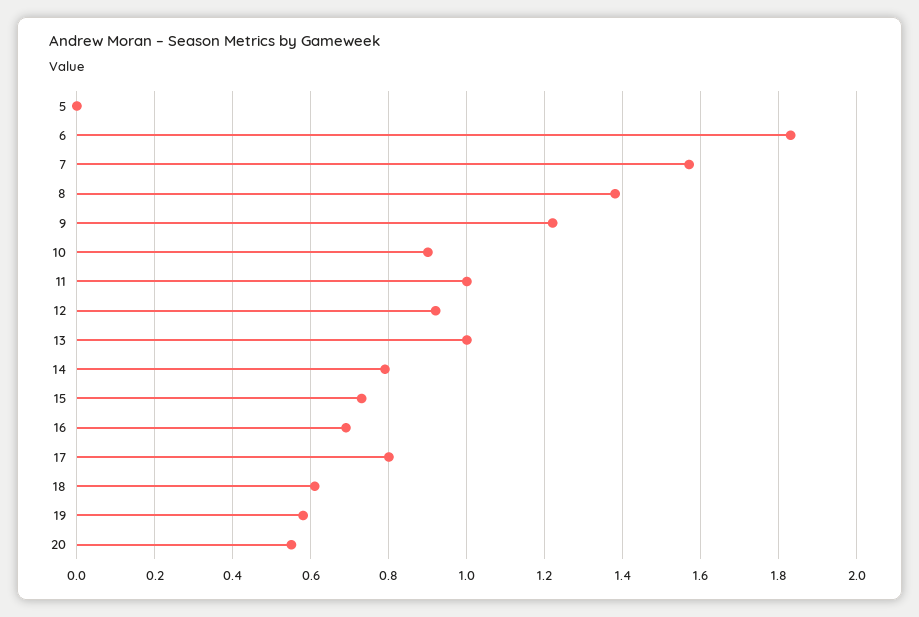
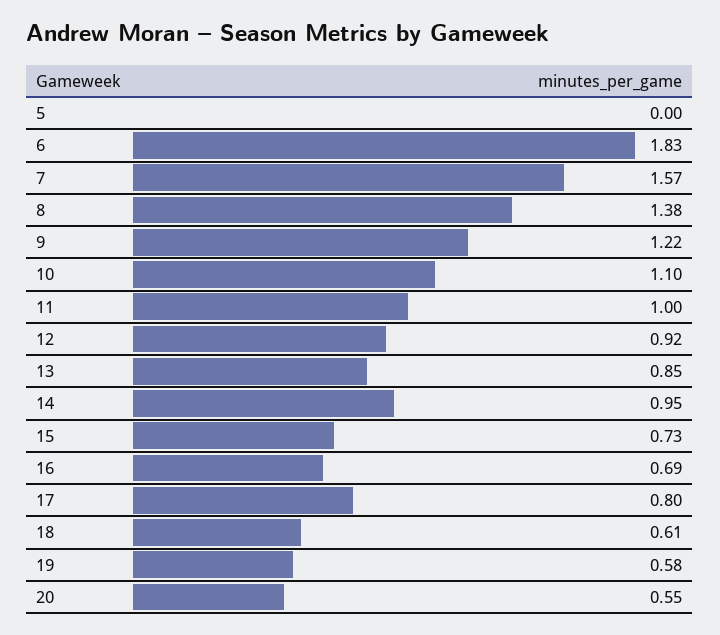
10: 0.9 -> 1.1
13: 1 -> 0.85
14: 0.8 -> 0.95

